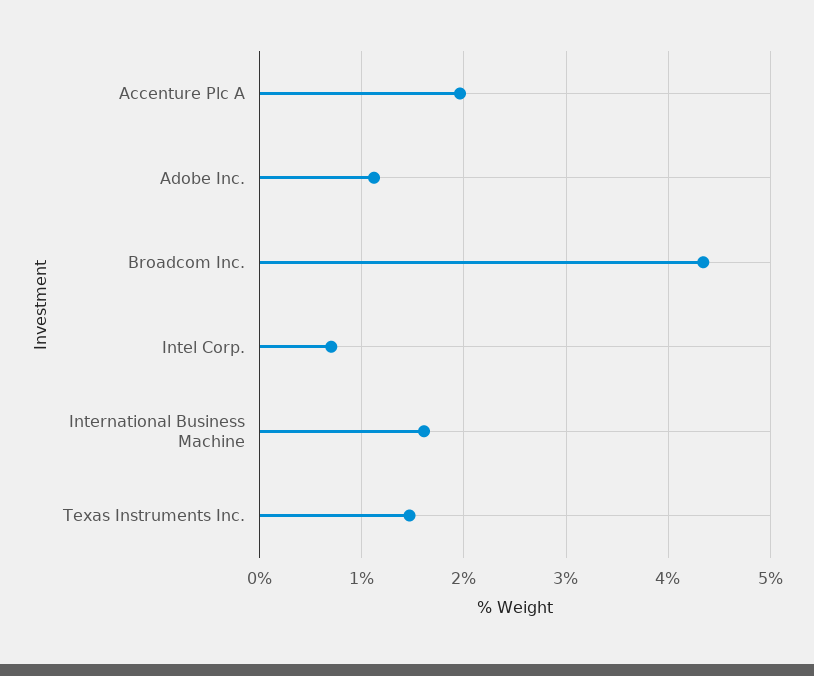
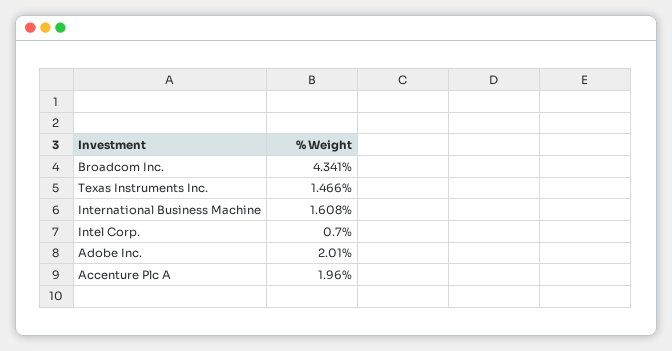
Adobe Inc.: 1.1 -> 2.01

